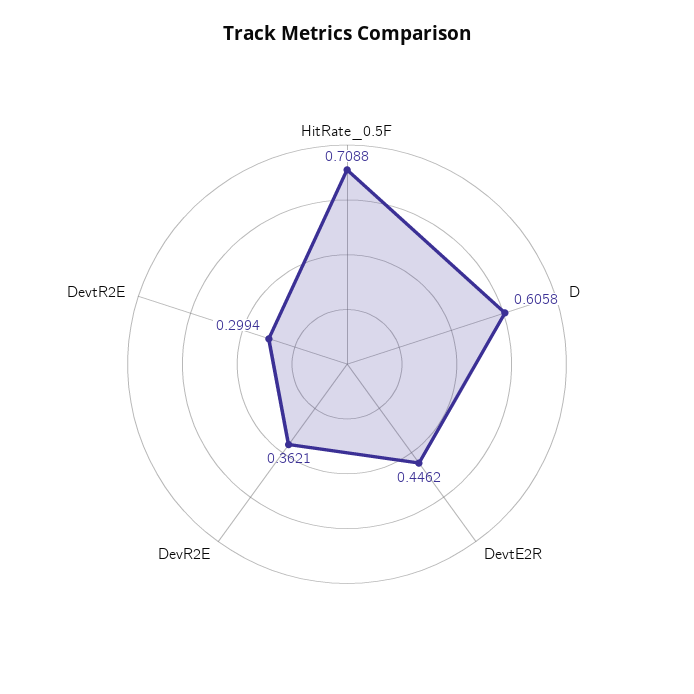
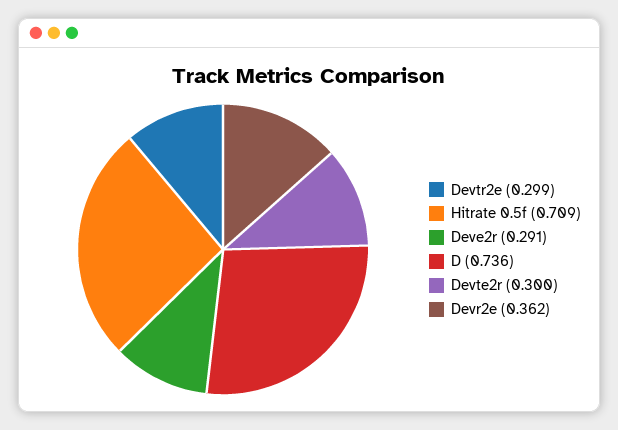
D: 0.6058 -> 0.736
DevtE2R: 0.4462 -> 0.3
Deve2r: none -> 0.291

